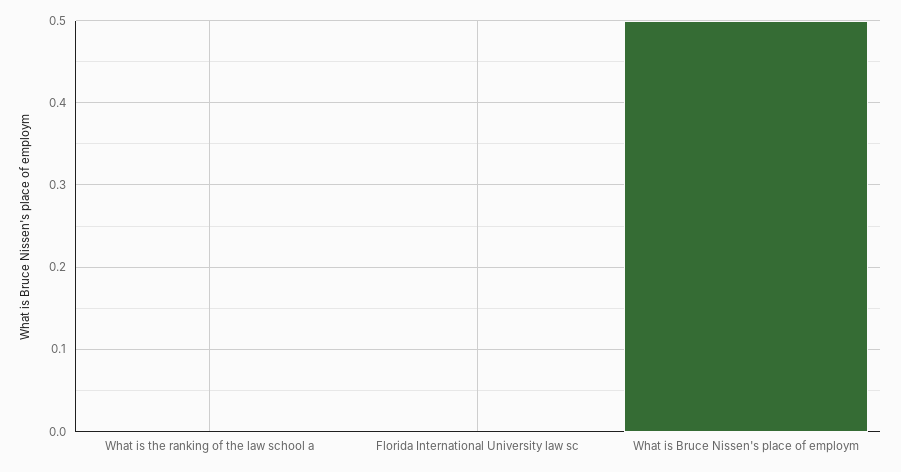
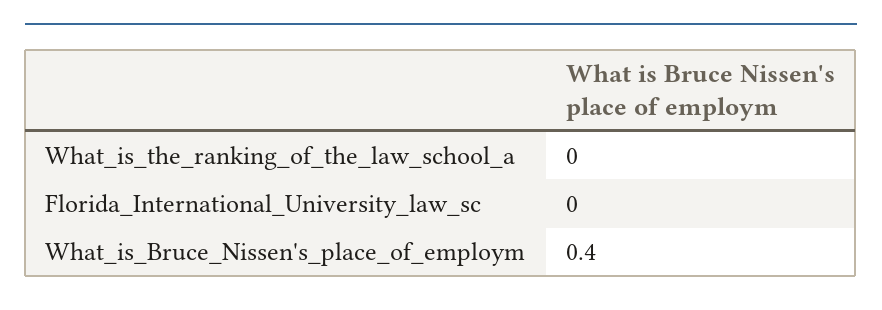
What is Bruce Nissen's place of employm: 0.5 -> 0.4

